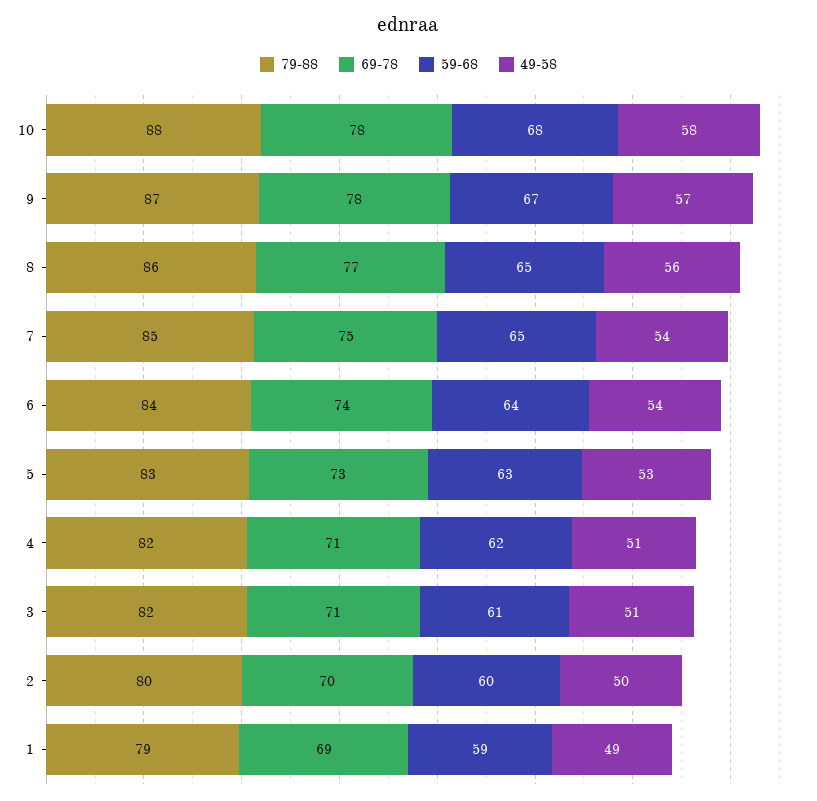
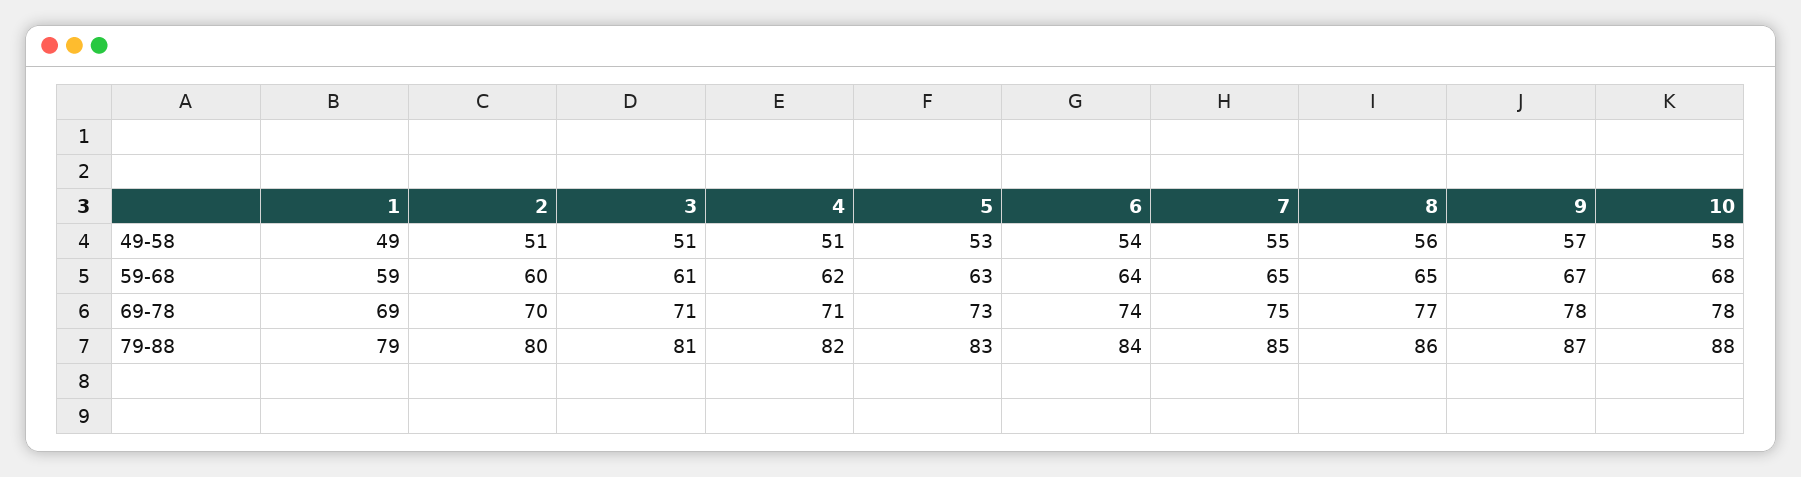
49-58, 7: 54 -> 55
79-88, 3: 82 -> 81
49-58, 2: 50 -> 51

